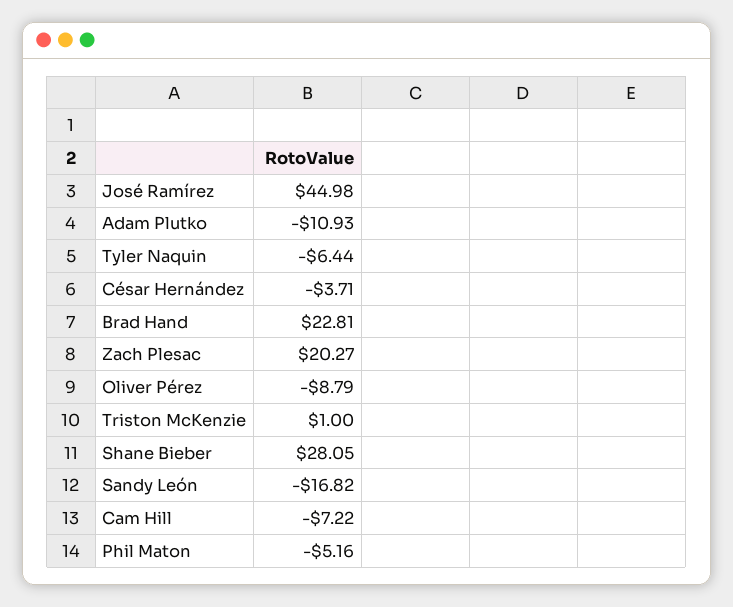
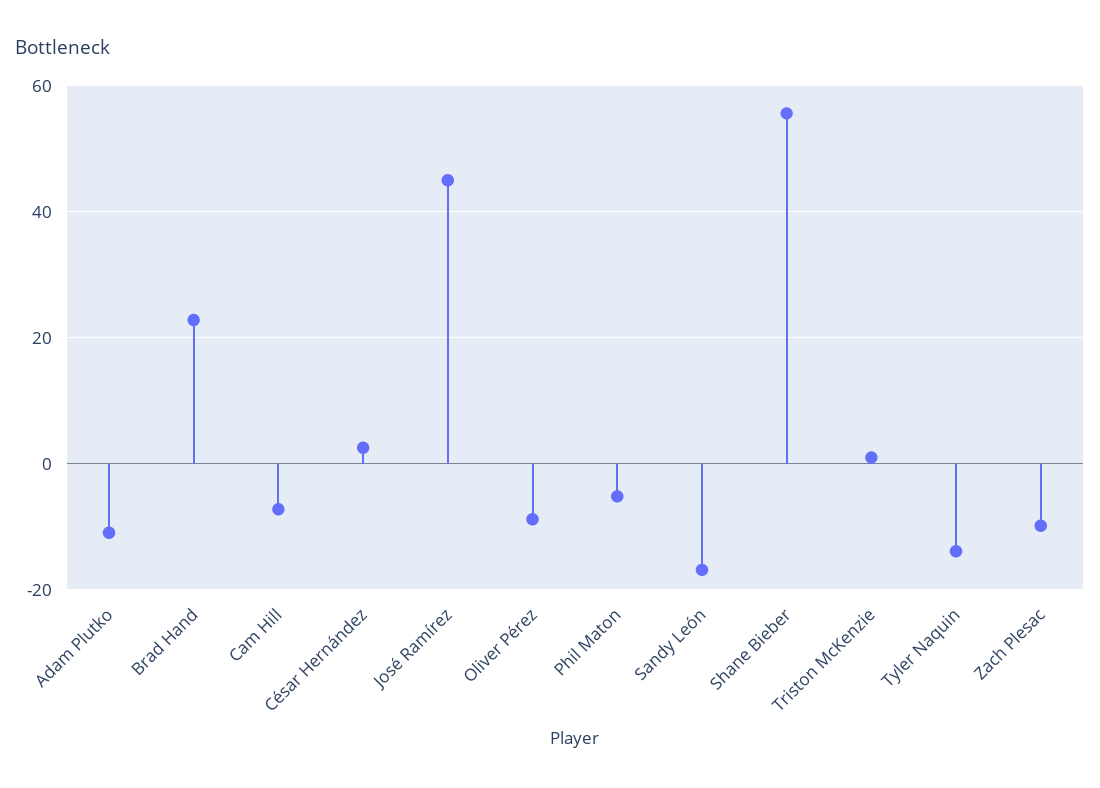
Tyler Naquin: -6.44 -> -14
César Hernández: -3.71 -> 2
Zach Plesac: 20.27 -> -10
Shane Bieber: 28.05 -> 56

